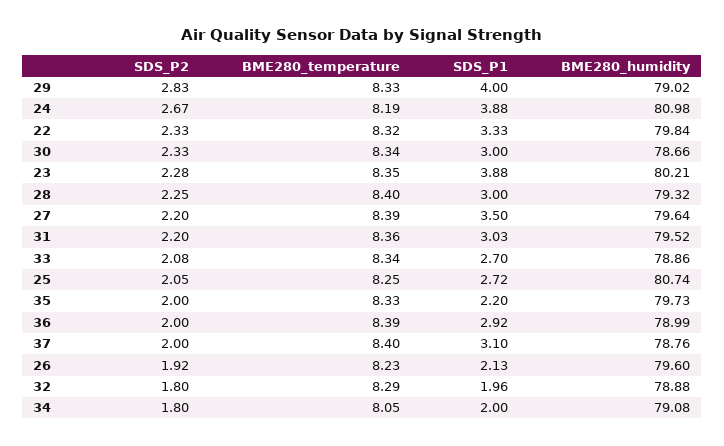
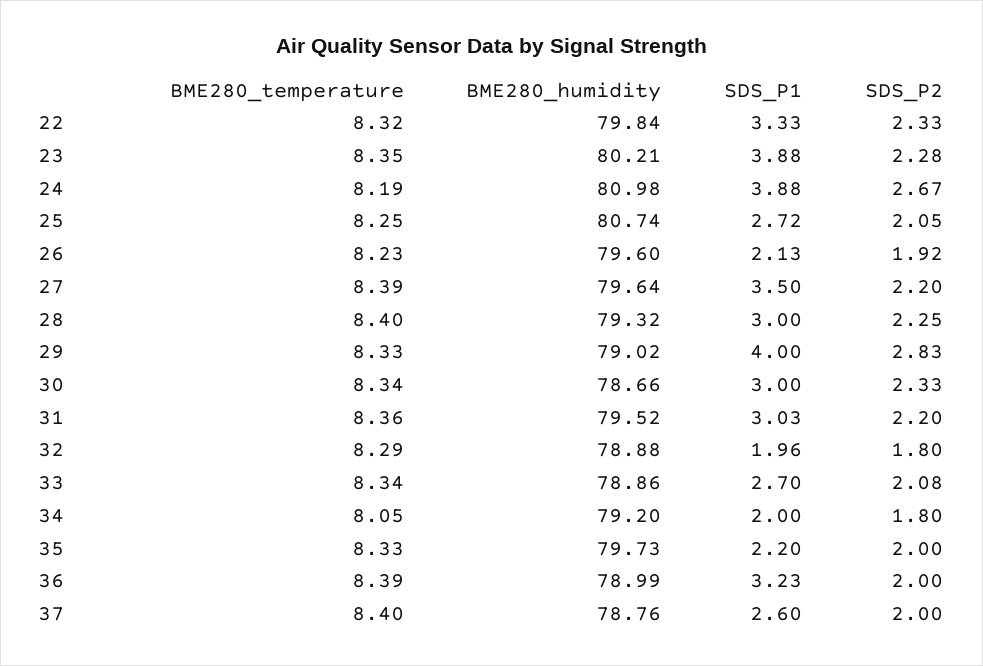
SDS_P1, 36: 2.92 -> 3.23
SDS_P1, 37: 3.1 -> 2.6
BME280_humidity, 34: 79.08 -> 79.2

